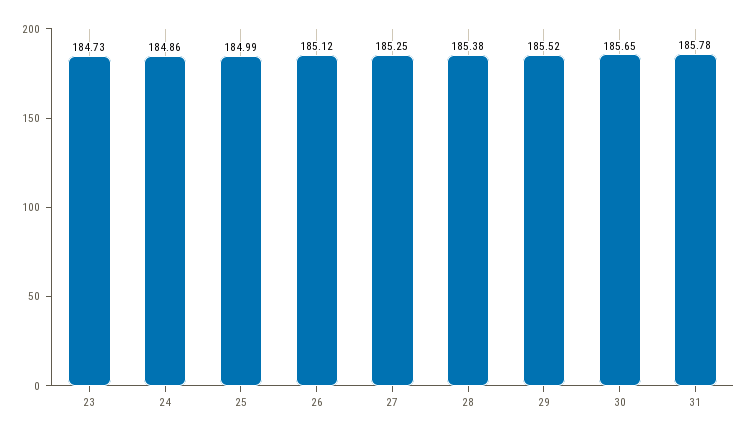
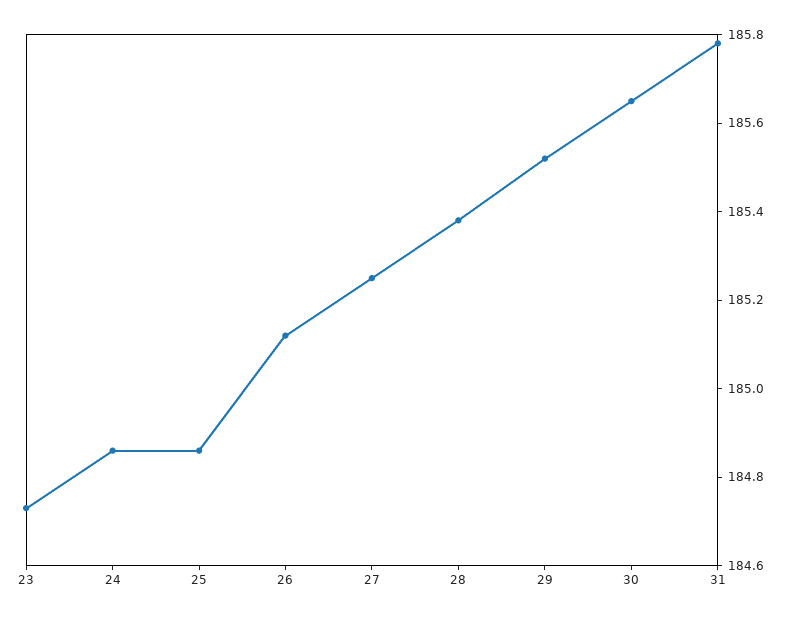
25: 184.99 -> 184.85

